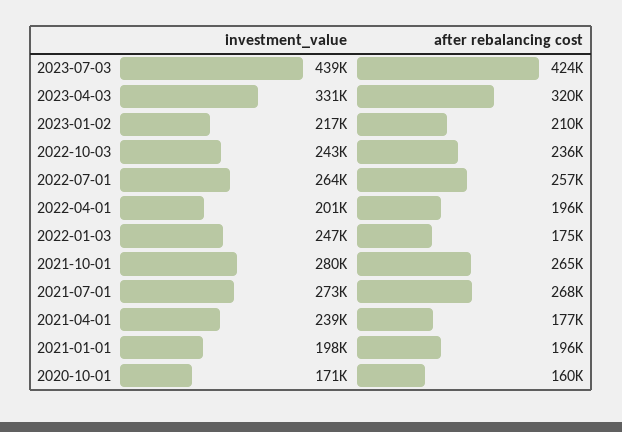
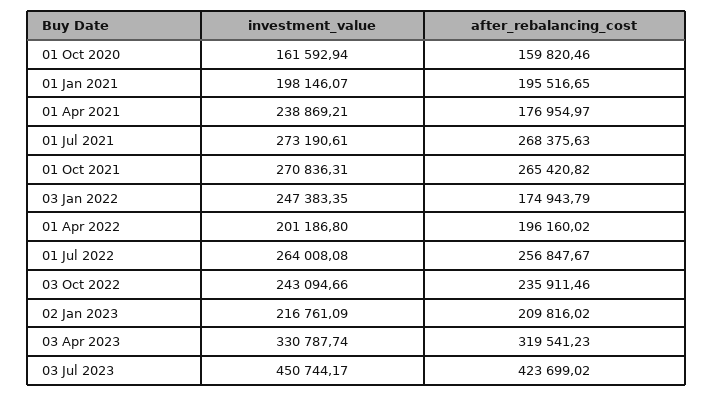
investment_value, 2023-07-03: 439000 -> 450744.17
investment_value, 2021-10-01: 280000 -> 270836.31
investment_value, 2020-10-01: 171000 -> 161592.94

